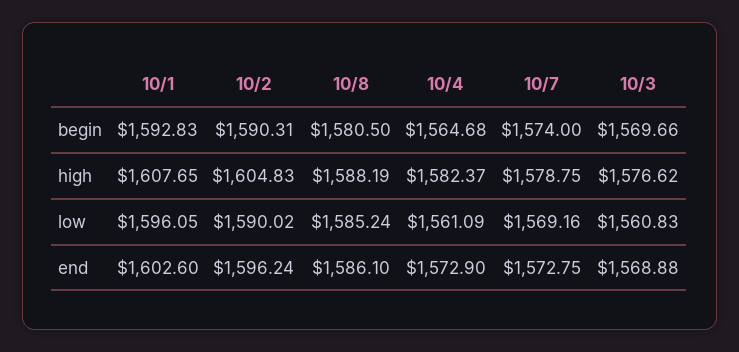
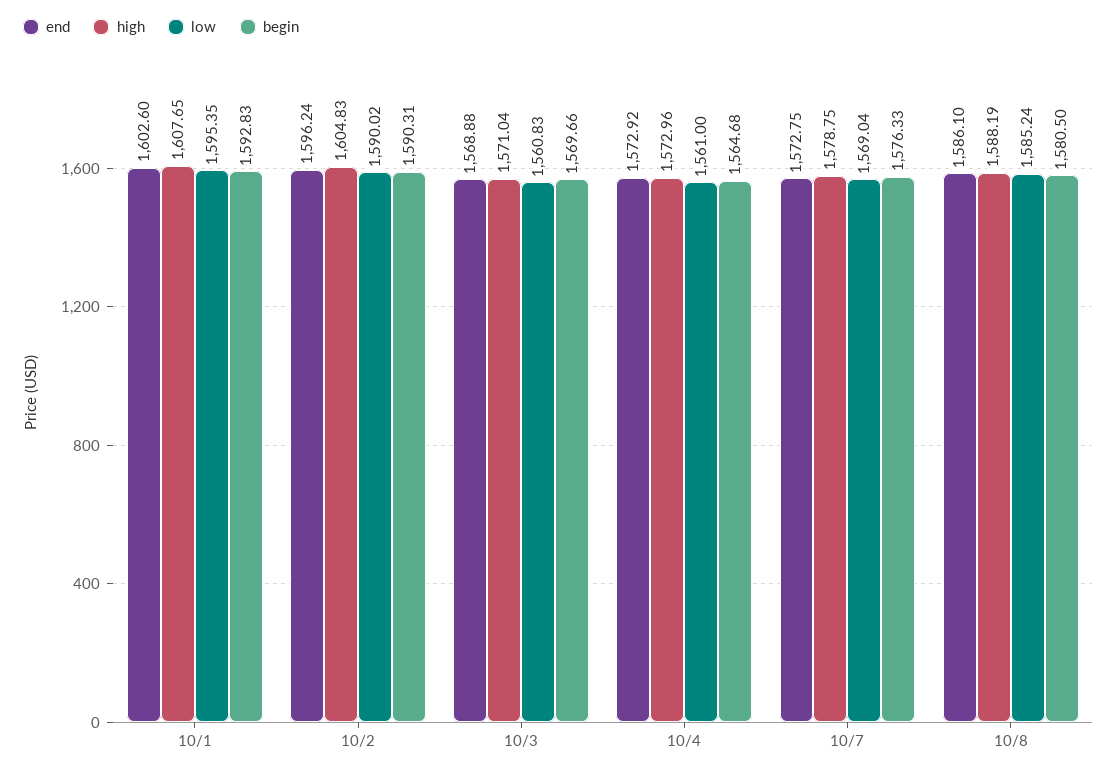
begin, 10/7: 1574 -> 1576.33
high, 10/4: 1582.37 -> 1572.96
high, 10/3: 1576.62 -> 1571.04
low, 10/1: 1596.05 -> 1595.35
low, 10/4: 1561.09 -> 1561
low, 10/7: 1569.16 -> 1569.04
end, 10/4: 1572.9 -> 1572.92

